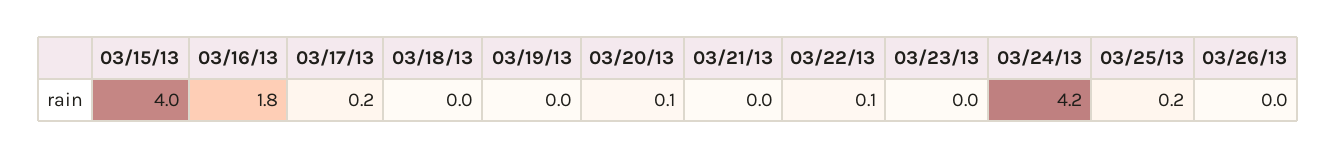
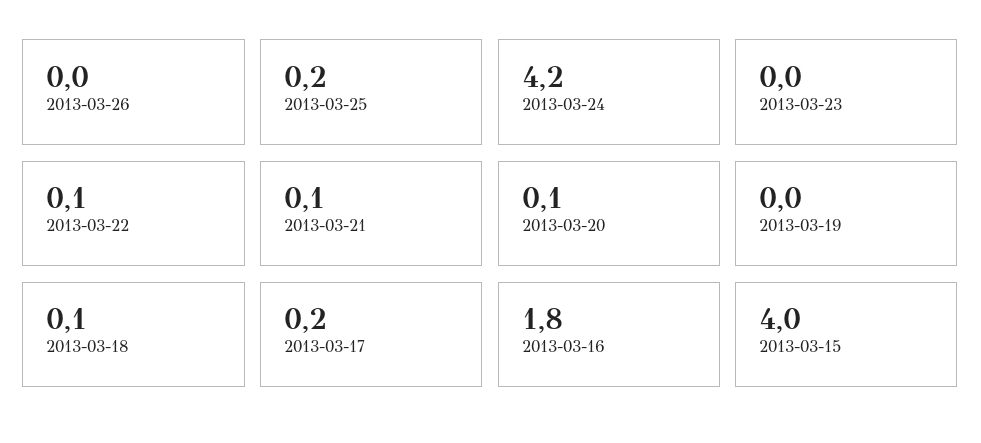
03/18/13: 0 -> 0.1
03/21/13: 0 -> 0.1

